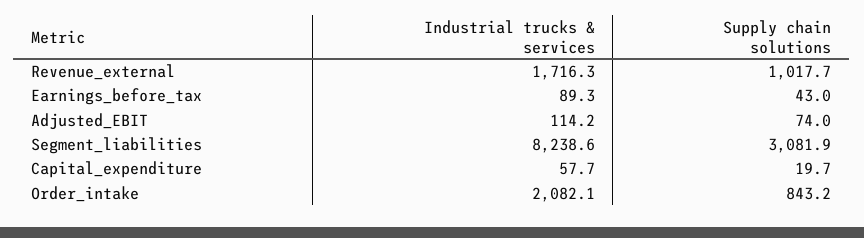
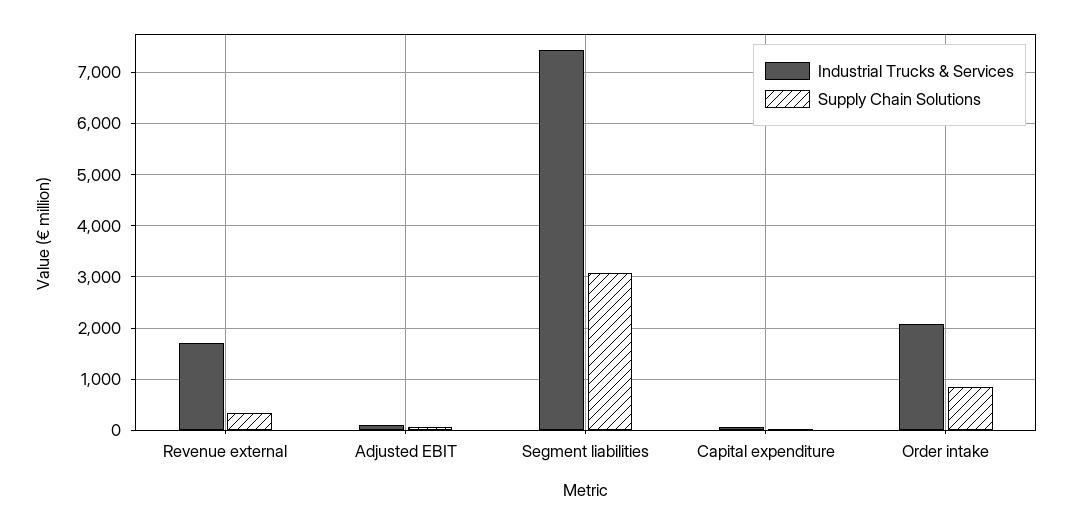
Supply chain solutions, Revenue_external: 1017.7 -> 400
Industrial trucks & services, Earnings_before_tax: 89.3 -> none
Supply chain solutions, Earnings_before_tax: 43 -> none
Industrial trucks & services, Segment_liabilities: 8238.6 -> 7400

